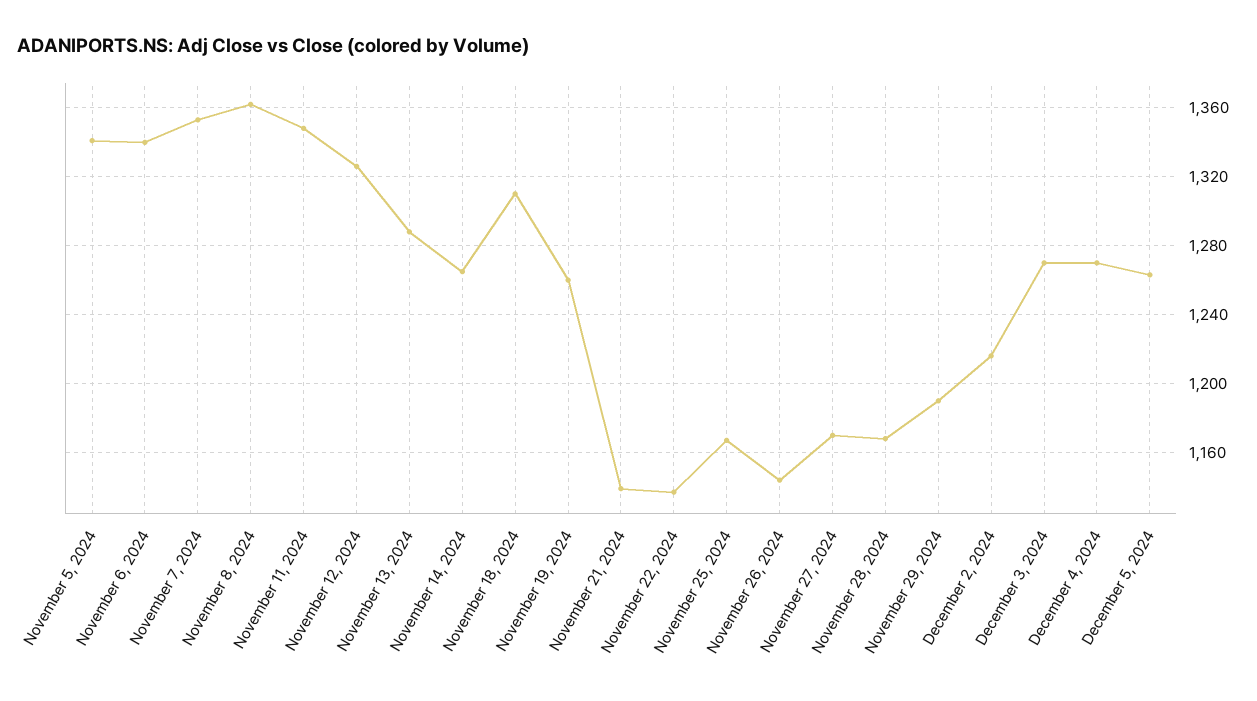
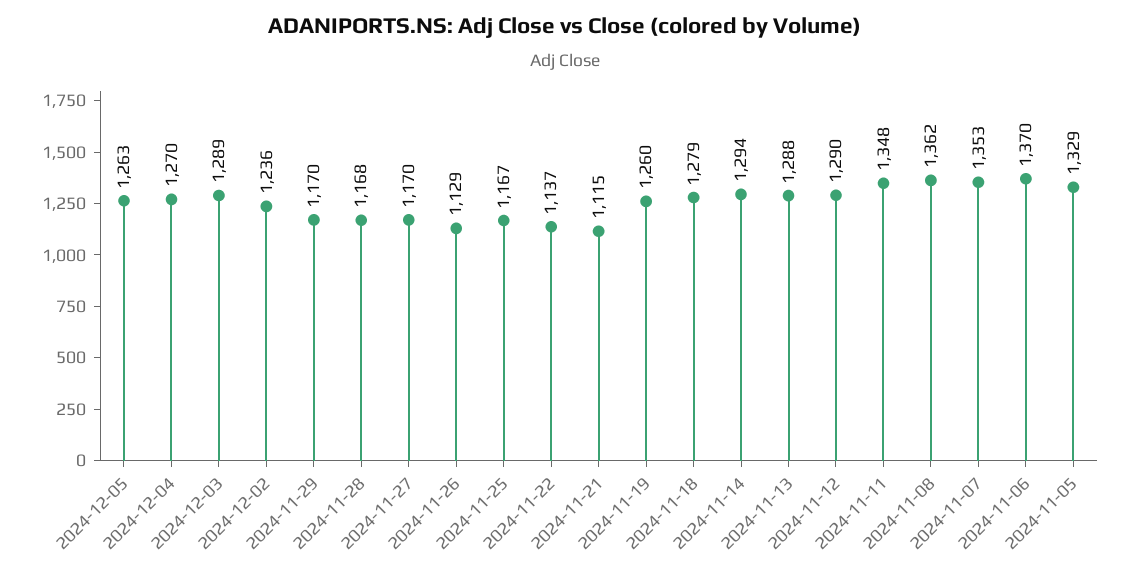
November 5, 2024: 1340 -> 1329
November 6, 2024: 1340 -> 1370
November 12, 2024: 1325 -> 1290
November 14, 2024: 1265 -> 1294
November 18, 2024: 1310 -> 1279
November 21, 2024: 1140 -> 1115
November 26, 2024: 1145 -> 1129
November 29, 2024: 1190 -> 1170
December 2, 2024: 1215 -> 1236
December 3, 2024: 1270 -> 1289

